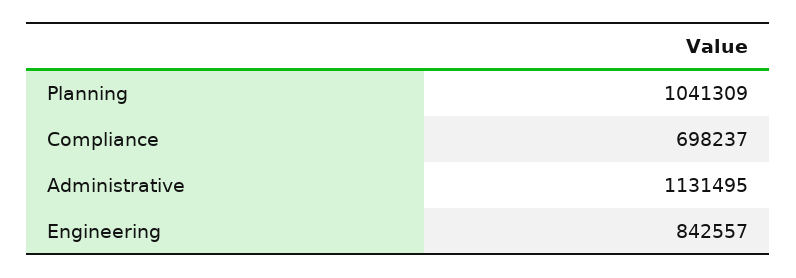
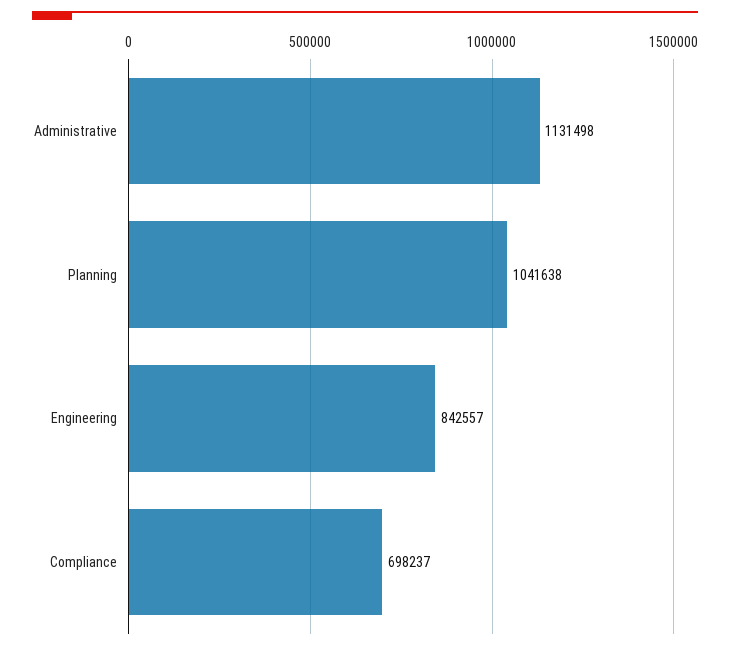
Planning: 1041309 -> 1041638
Administrative: 1131495 -> 1131498

